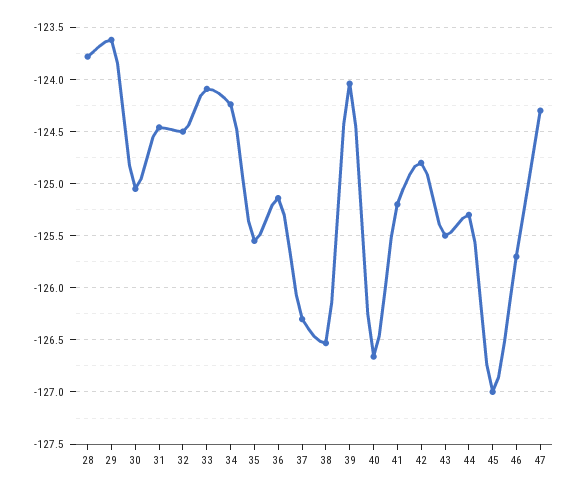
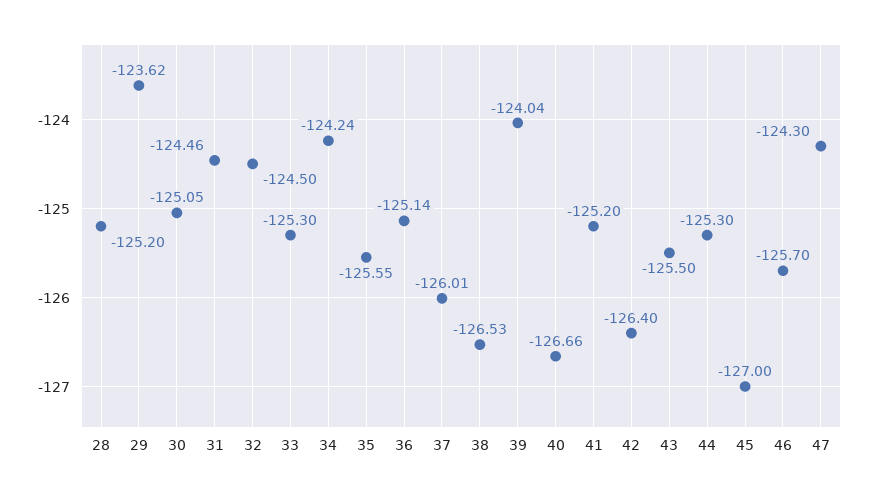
28: -123.8 -> -125.2
33: -124.1 -> -125.3
37: -126.3 -> -126.01
42: -124.8 -> -126.4

